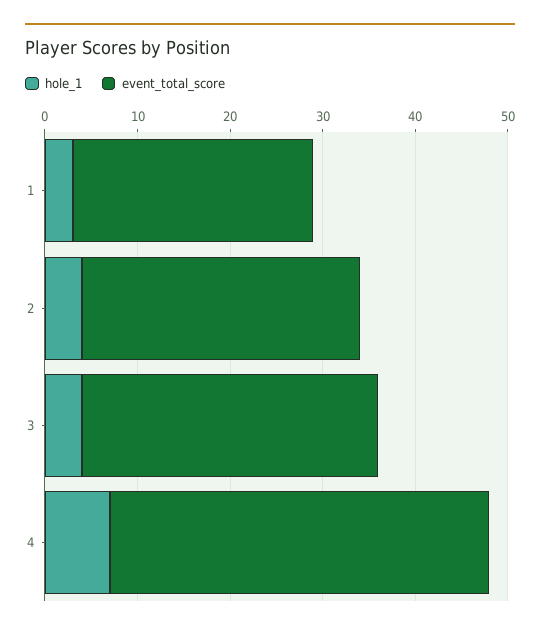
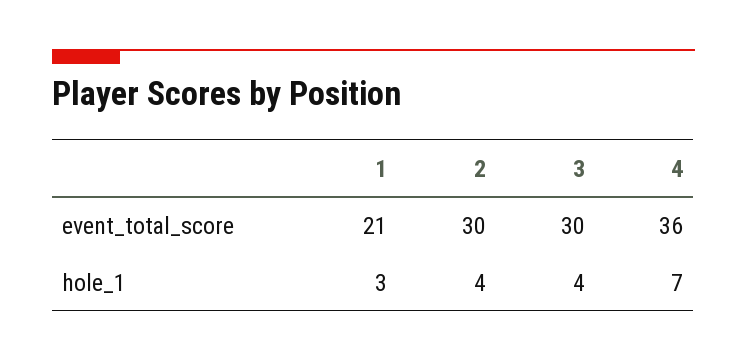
event_total_score, 1: 26 -> 21
event_total_score, 3: 32 -> 30
event_total_score, 4: 41 -> 36

